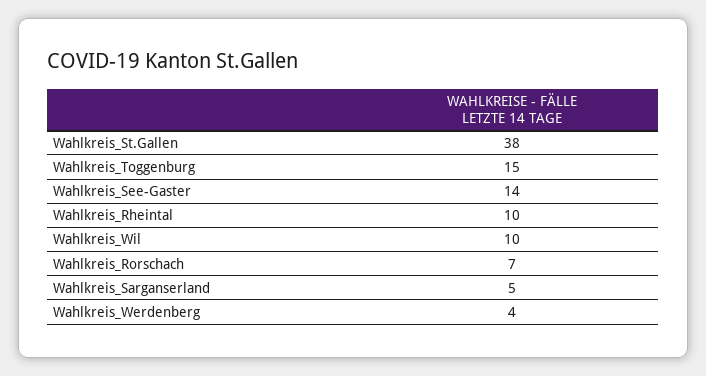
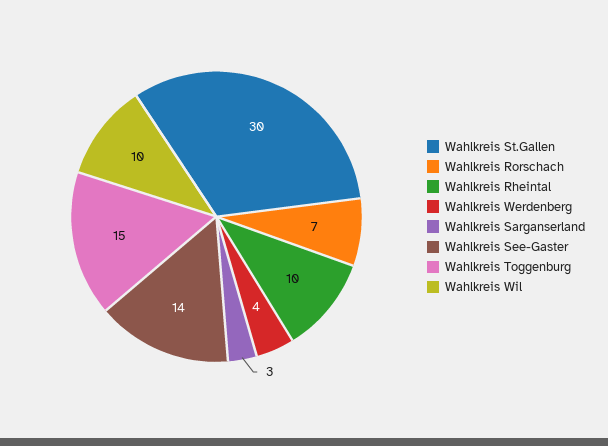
Wahlkreis_St.Gallen: 38 -> 30
Wahlkreis_Sarganserland: 5 -> 3

